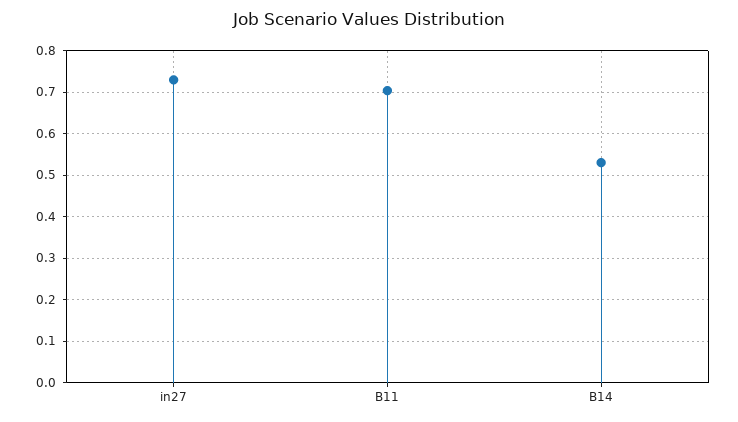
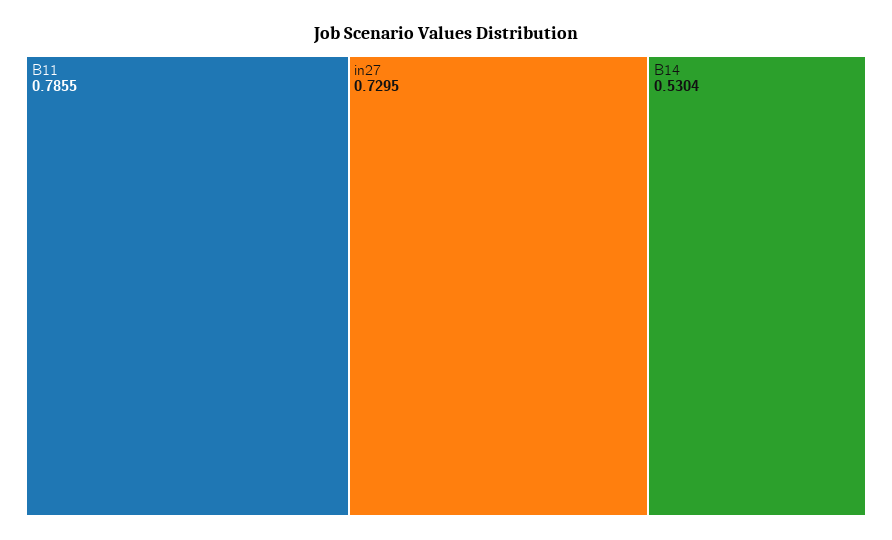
B11: 0.7 -> 0.7855

